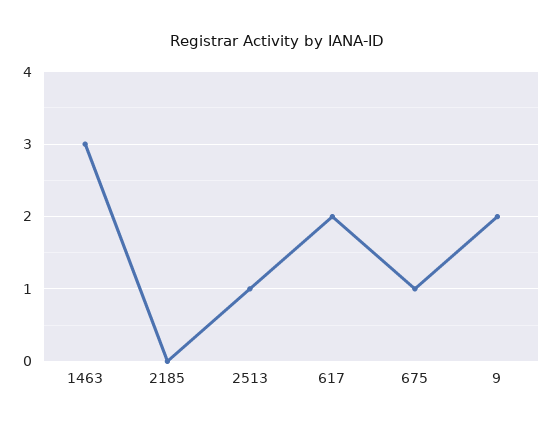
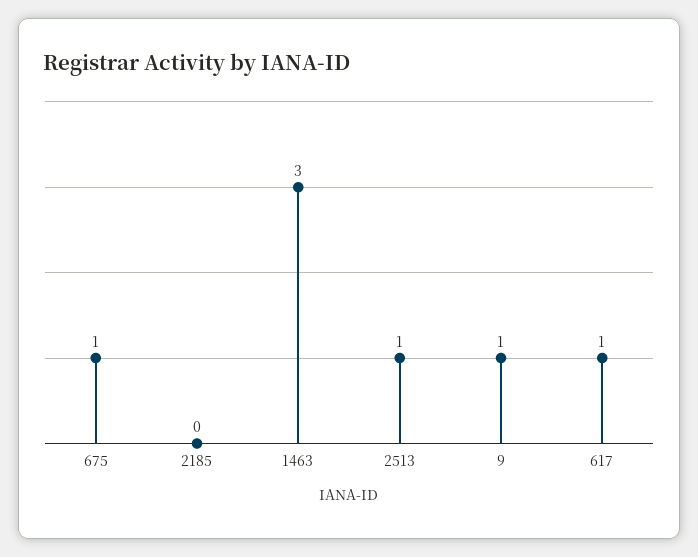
617: 2 -> 1
9: 2 -> 1

